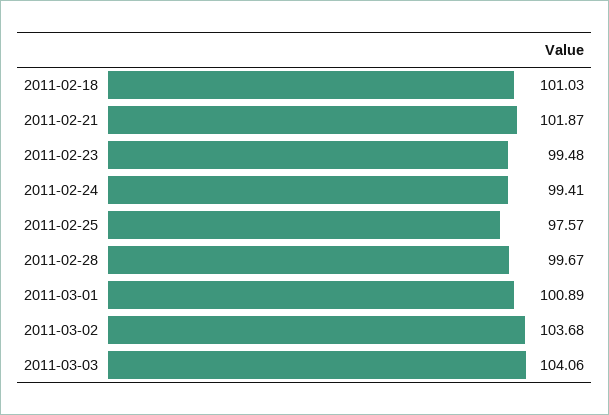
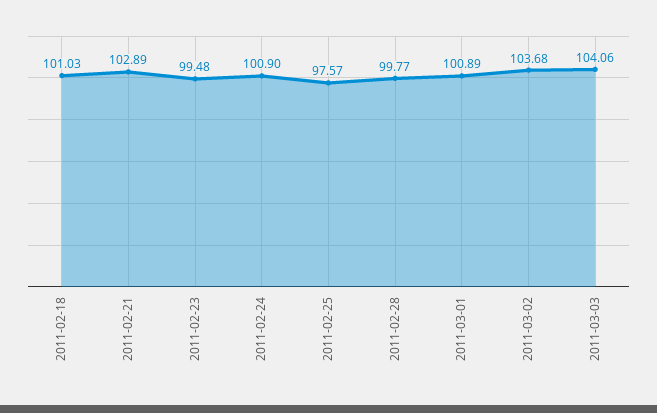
2011-02-21: 101.87 -> 102.89
2011-02-24: 99.41 -> 100.9
2011-02-28: 99.67 -> 99.77

